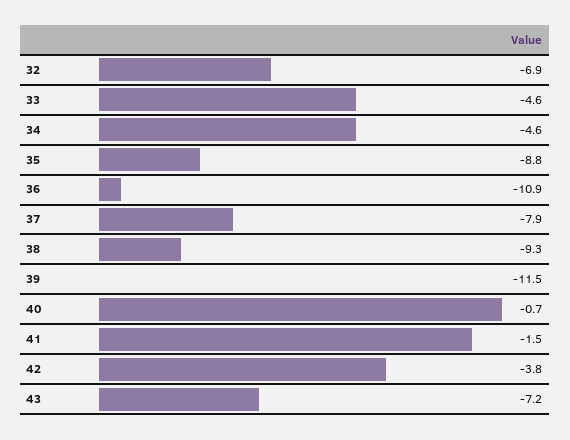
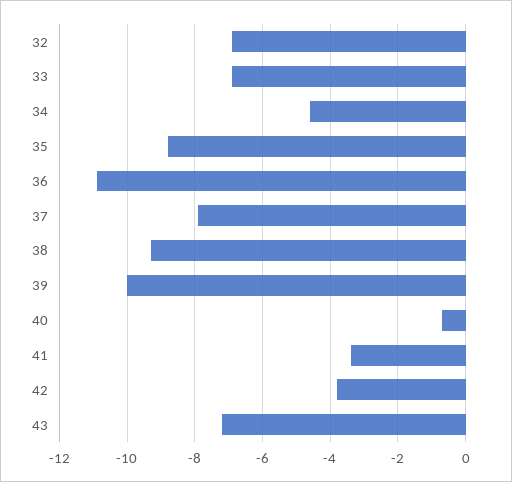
33: -4.6 -> -7
39: -11.5 -> -10
41: -1.5 -> -3.5

